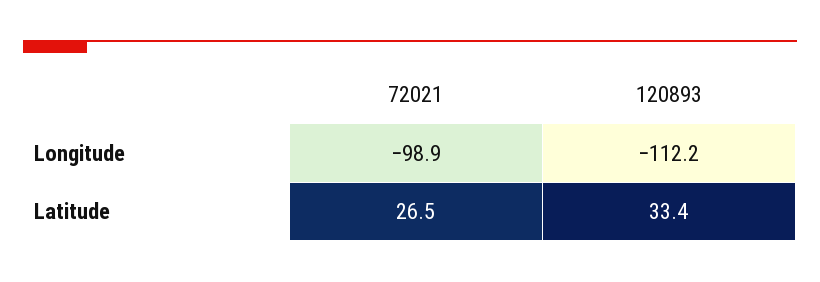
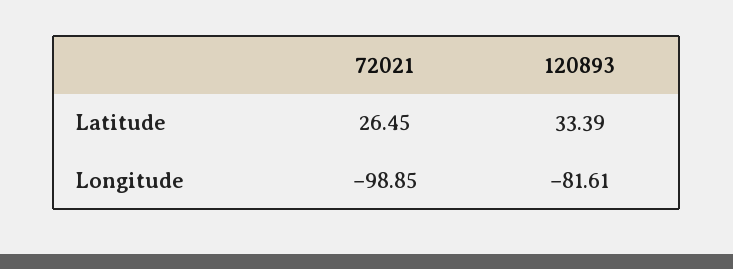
120893, Longitude: -112.2 -> -81.61

